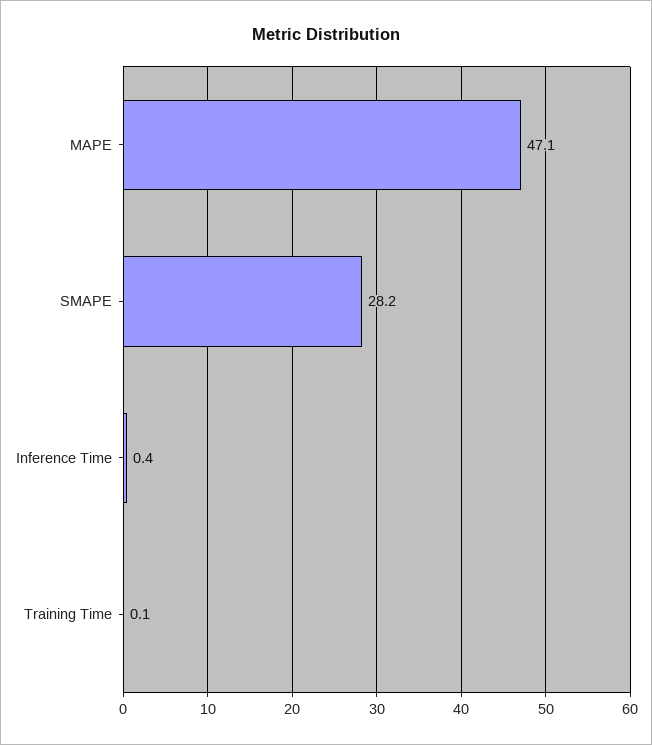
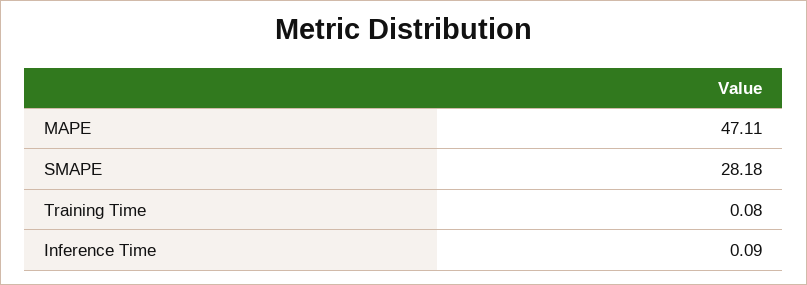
Inference Time: 0.4 -> 0.09

